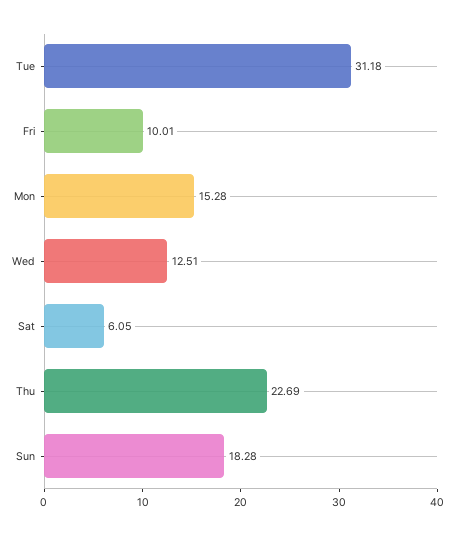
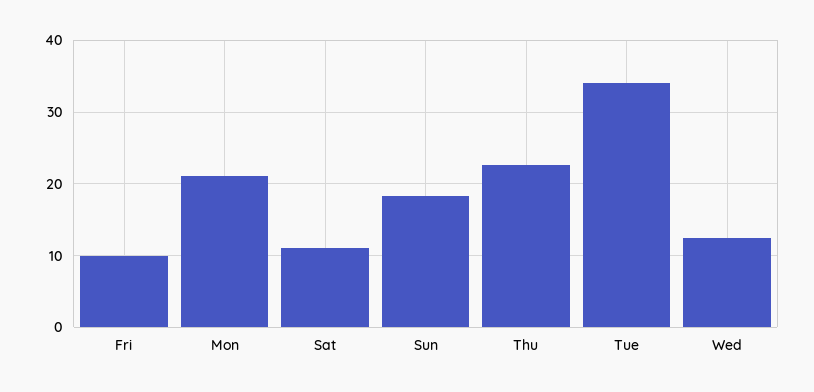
Tue: 31.18 -> 34
Mon: 15.28 -> 21
Sat: 6.05 -> 11

